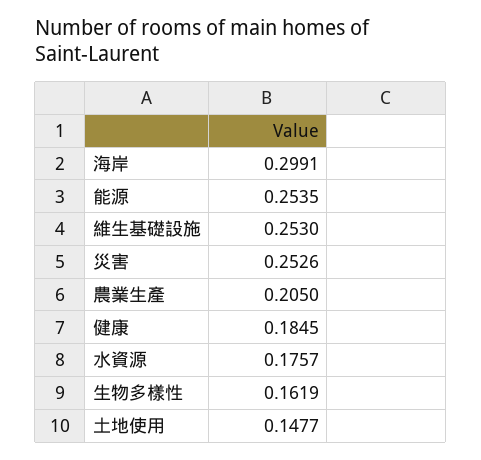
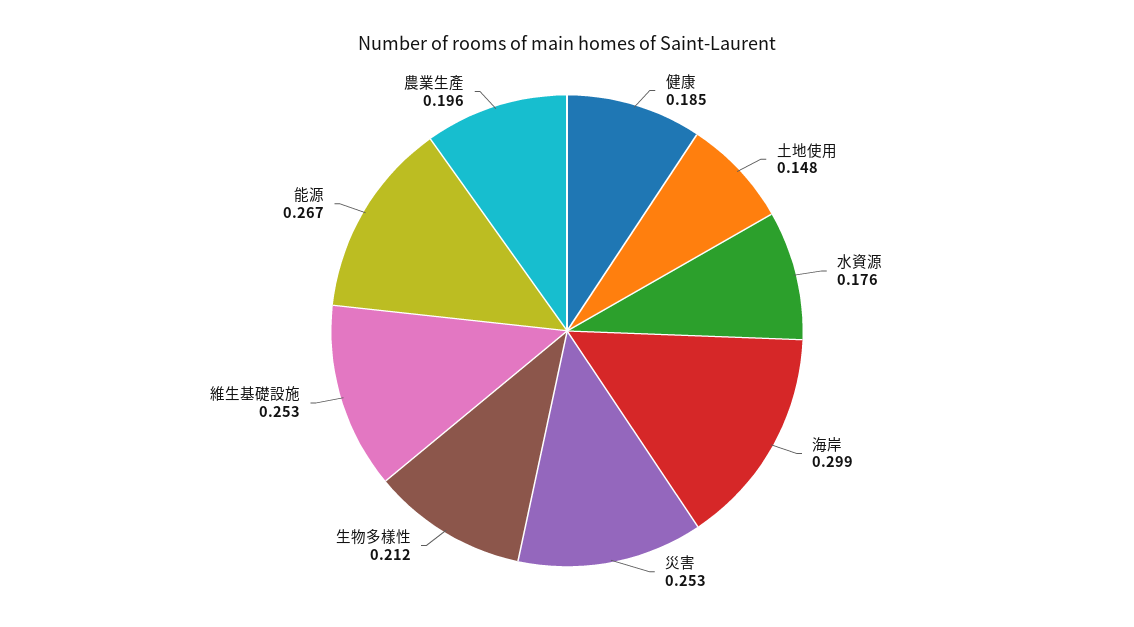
能源: 0.2535 -> 0.267
農業生產: 0.205 -> 0.196
生物多樣性: 0.1619 -> 0.212

